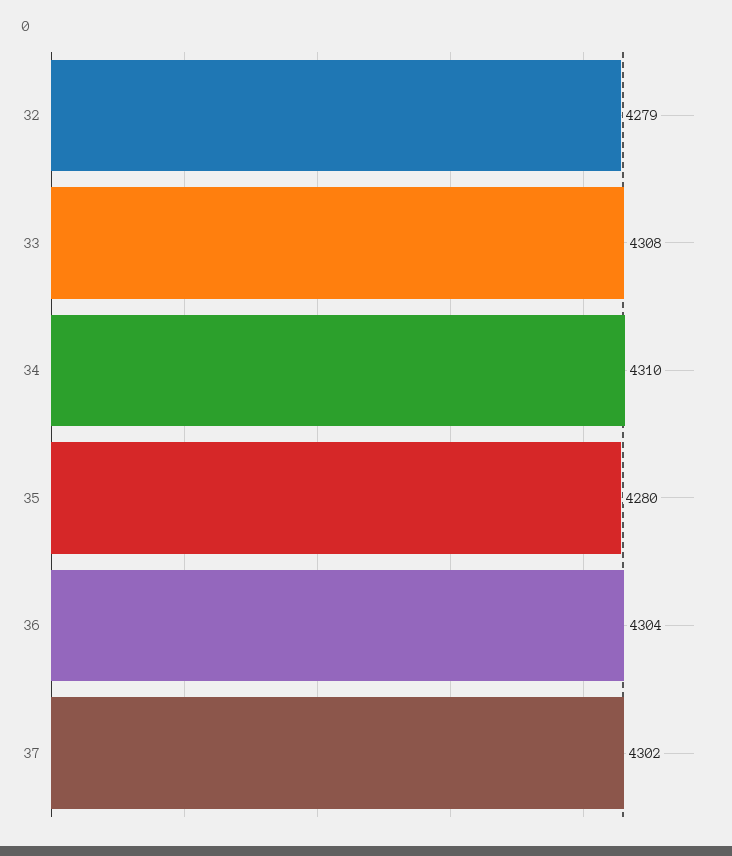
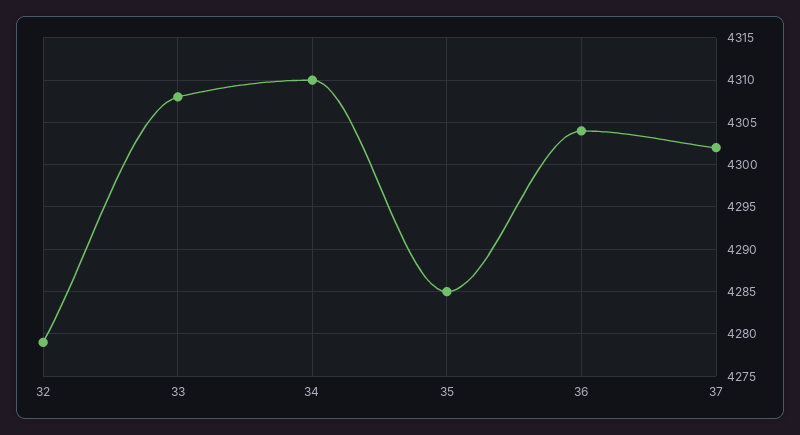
35: 4280 -> 4285

